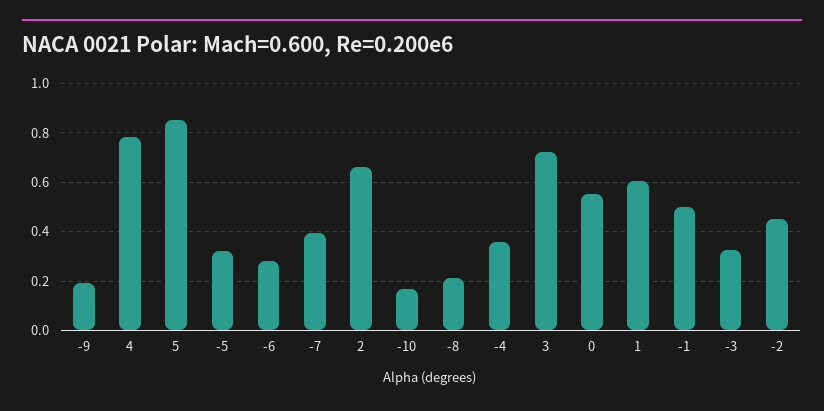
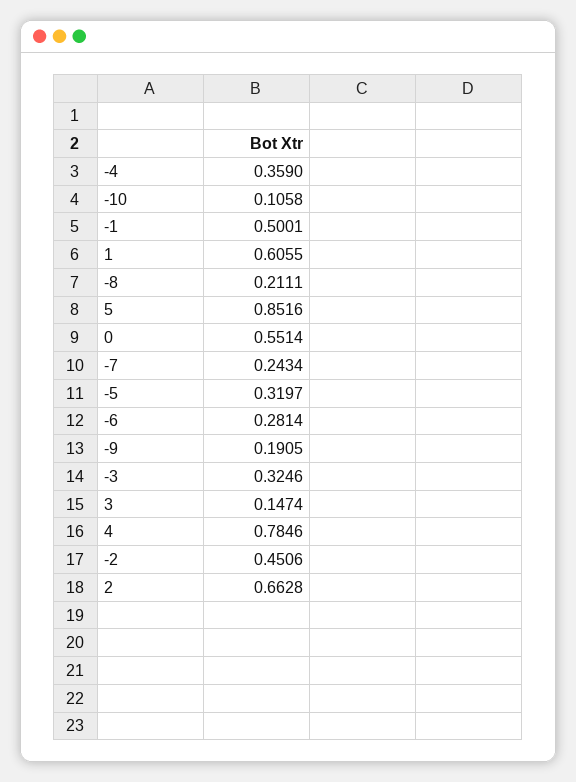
-7: 0.4 -> 0.2434
-10: 0.175 -> 0.1058
3: 0.725 -> 0.1474

